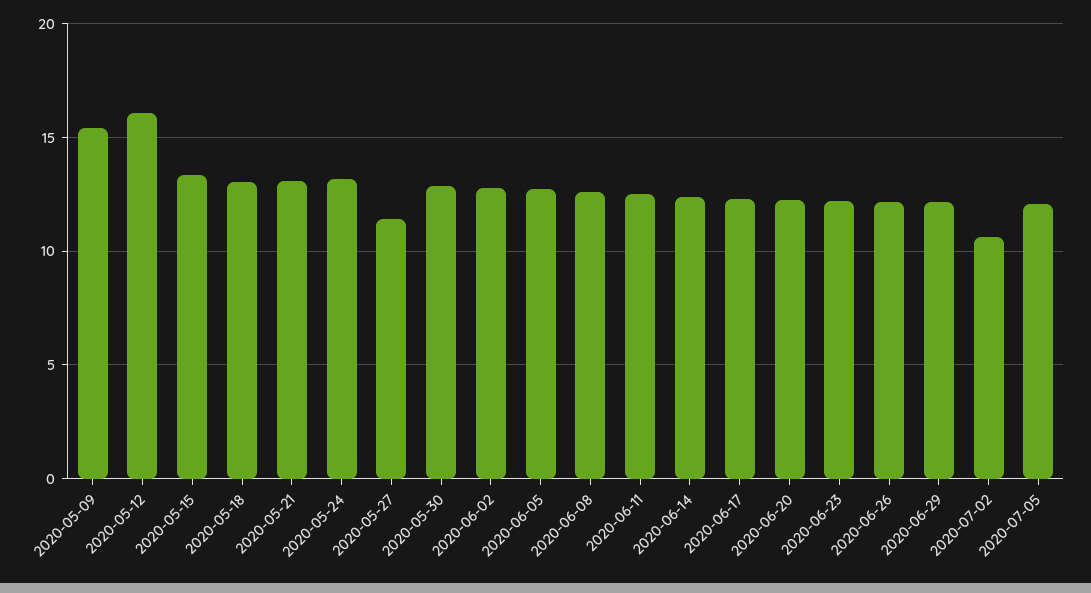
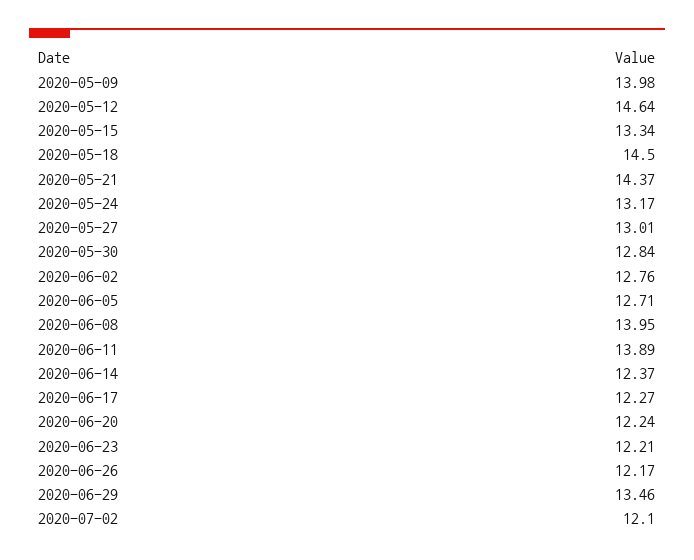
2020-05-09: 15.5 -> 13.98
2020-05-12: 16 -> 14.64
2020-05-18: 13 -> 14.5
2020-05-21: 13 -> 14.37
2020-05-27: 11.5 -> 13.01
2020-06-08: 12.5 -> 13.95
2020-06-11: 12.5 -> 13.89
2020-06-29: 12 -> 13.46
2020-07-02: 10.5 -> 12.1
2020-07-05: 12 -> none

